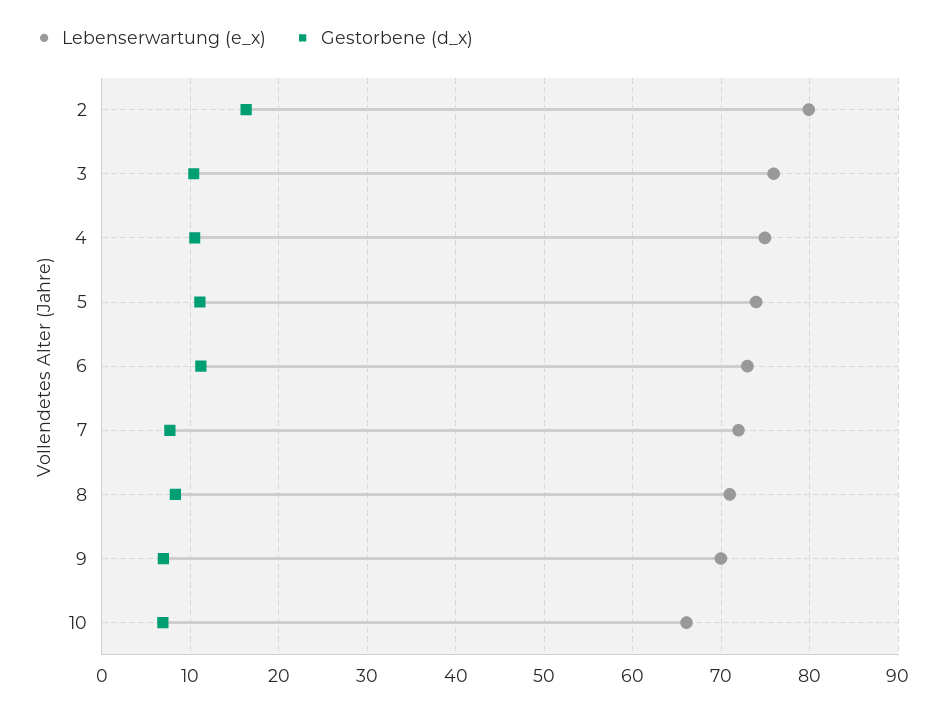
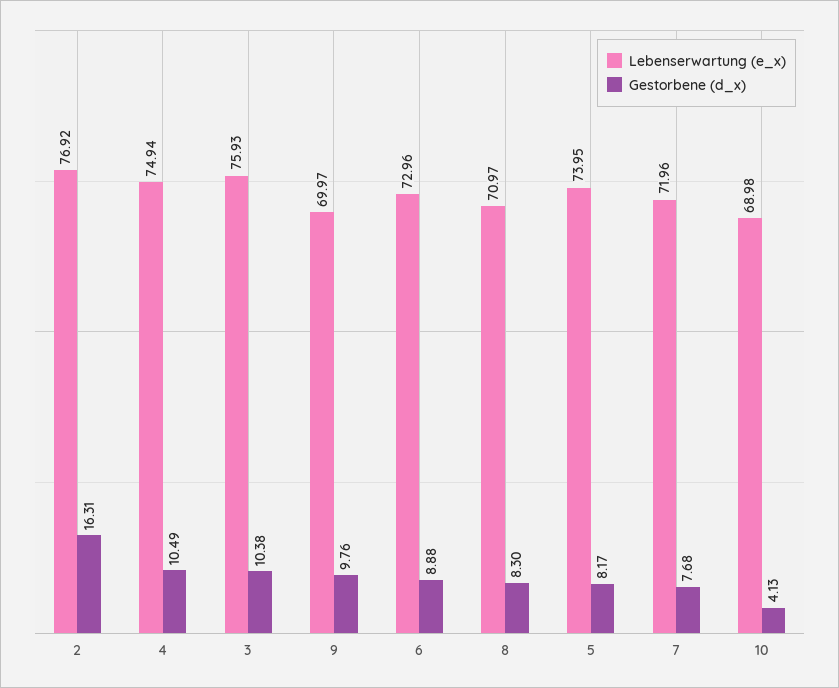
Lebenserwartung (e_x), 2: 80 -> 76.92
Gestorbene (d_x), 5: 11 -> 8.17
Gestorbene (d_x), 6: 11 -> 8.88
Gestorbene (d_x), 9: 7 -> 9.76
Lebenserwartung (e_x), 10: 66 -> 68.98
Gestorbene (d_x), 10: 7 -> 4.13

